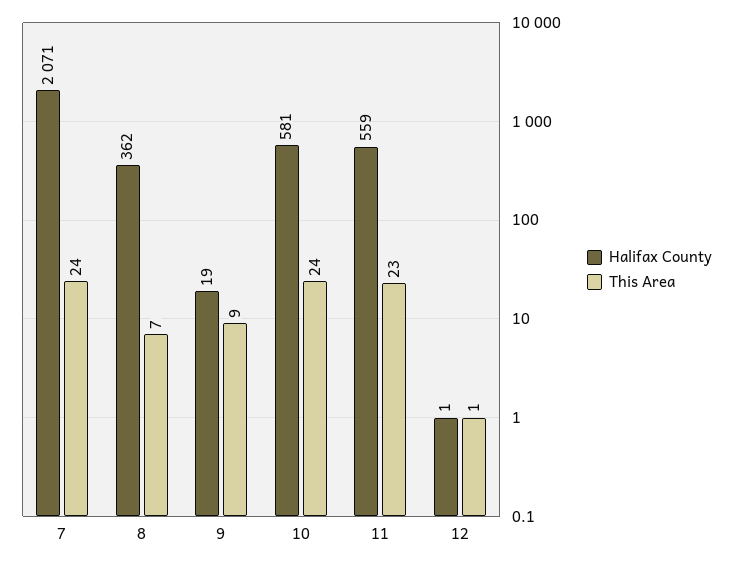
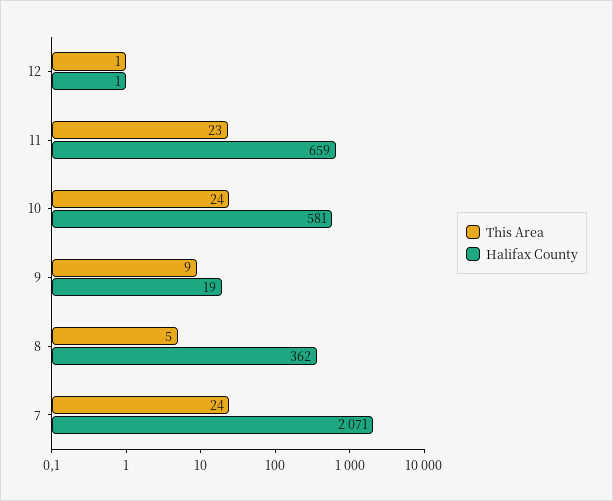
This Area, 8: 7 -> 5
Halifax County, 11: 559 -> 659

